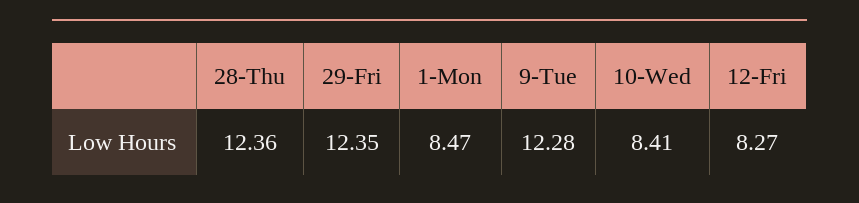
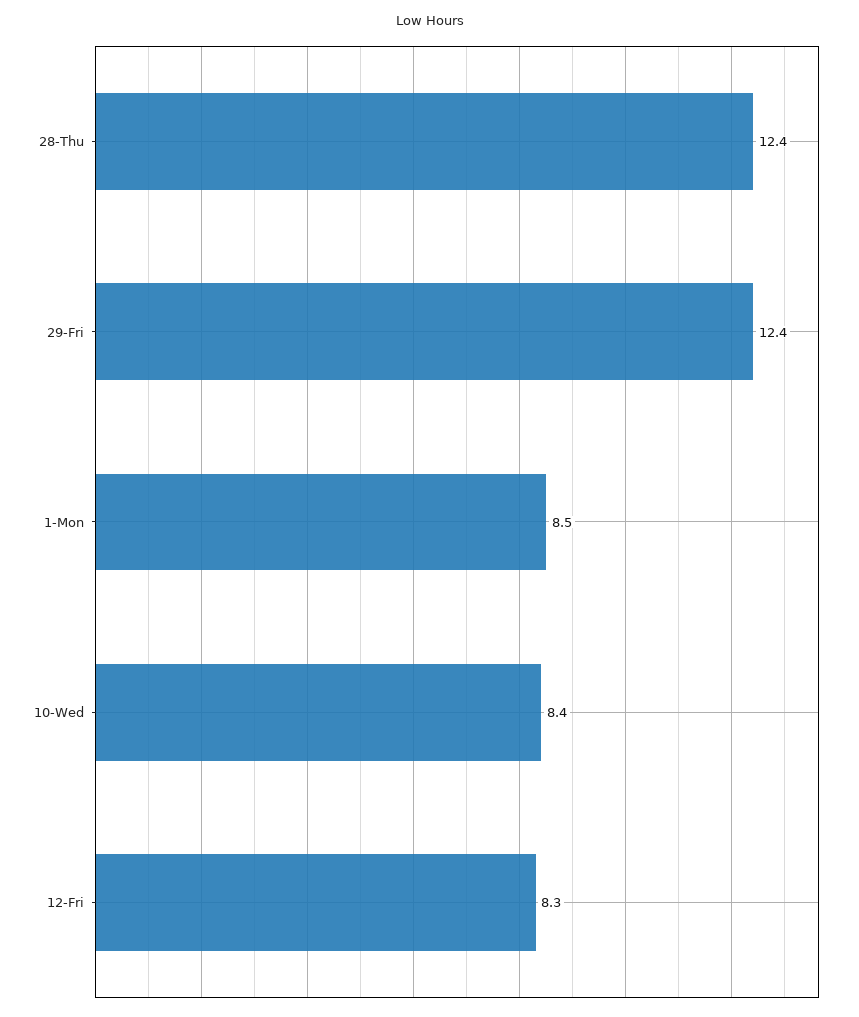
9-Tue: 12.28 -> none

